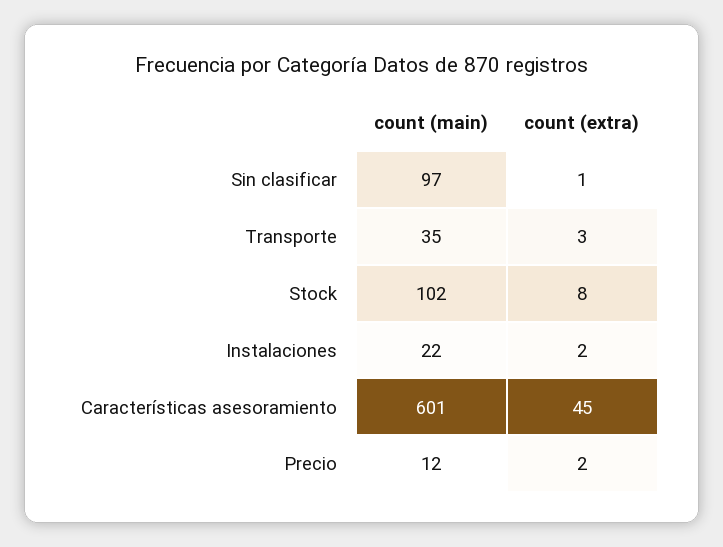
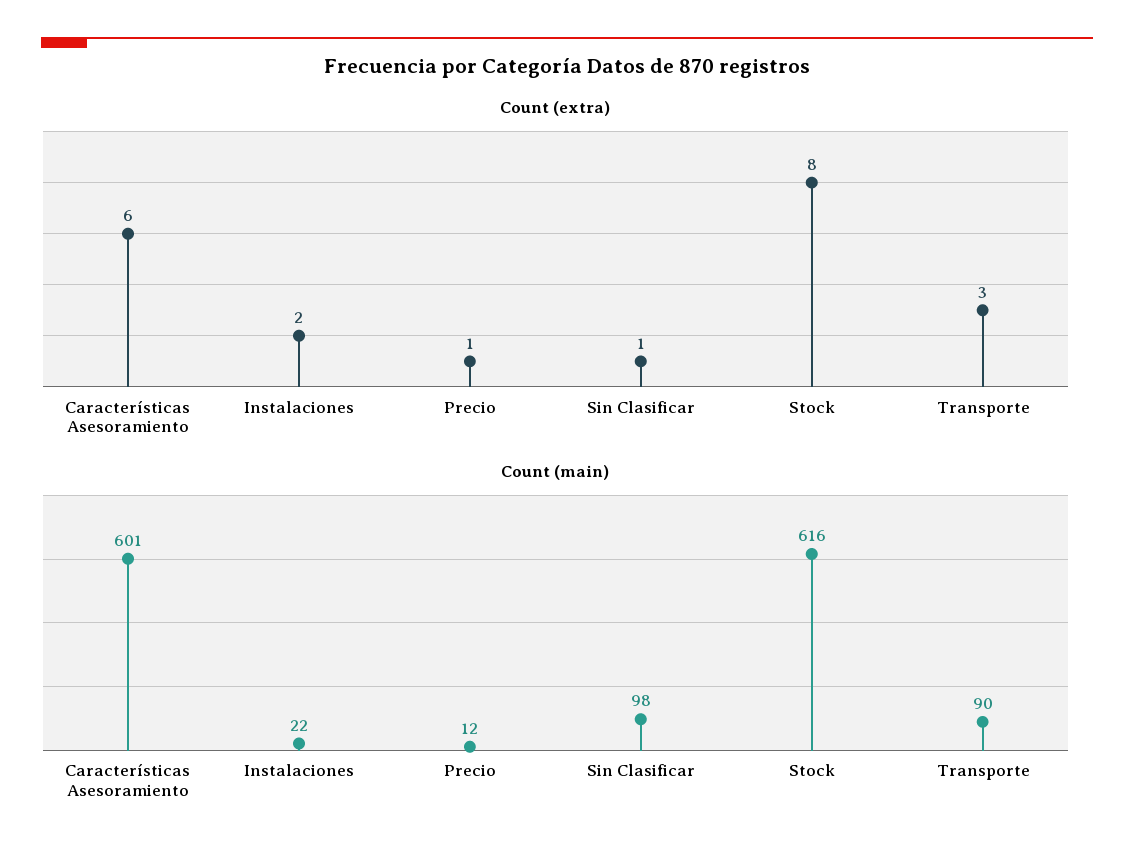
count (main), Sin clasificar: 97 -> 98
count (main), Transporte: 35 -> 90
count (main), Stock: 102 -> 616
count (extra), Características asesoramiento: 45 -> 6
count (extra), Precio: 2 -> 1

